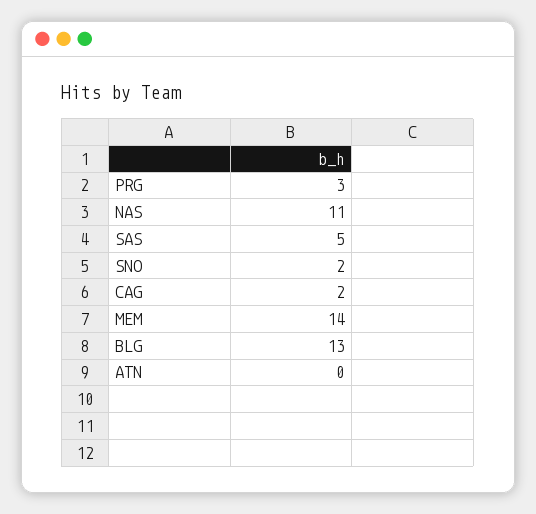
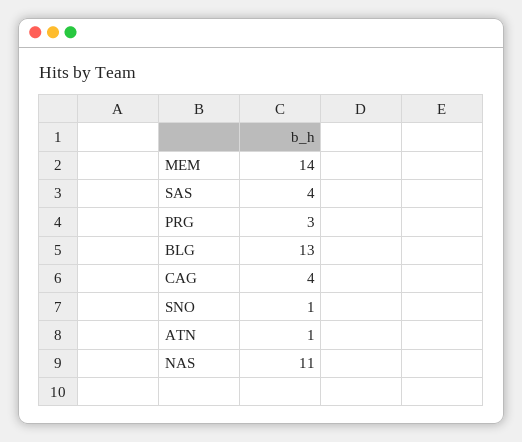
SAS: 5 -> 4
SNO: 2 -> 1
CAG: 2 -> 4
ATN: 0 -> 1

